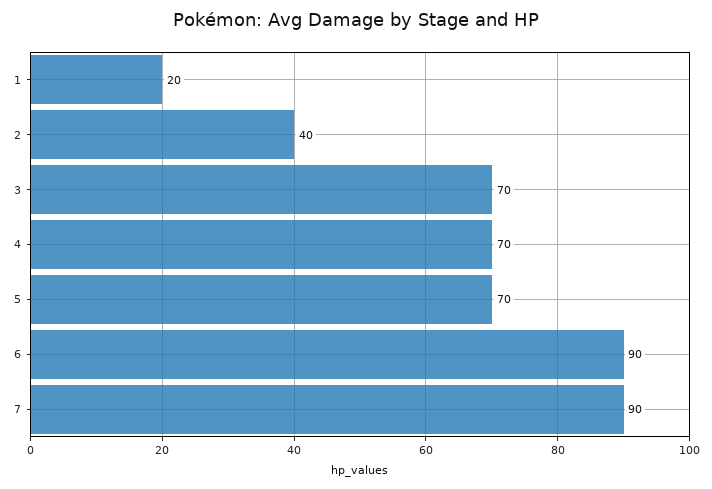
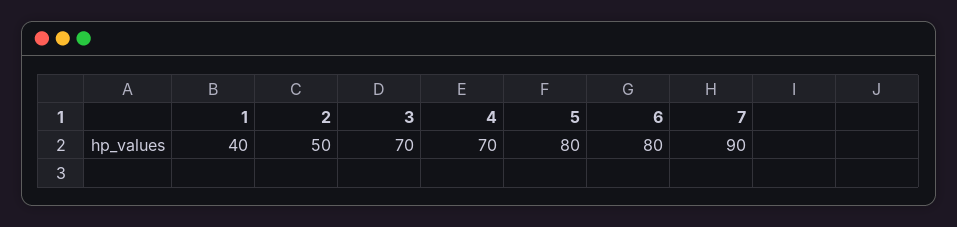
1: 20 -> 40
2: 40 -> 50
5: 70 -> 80
6: 90 -> 80

